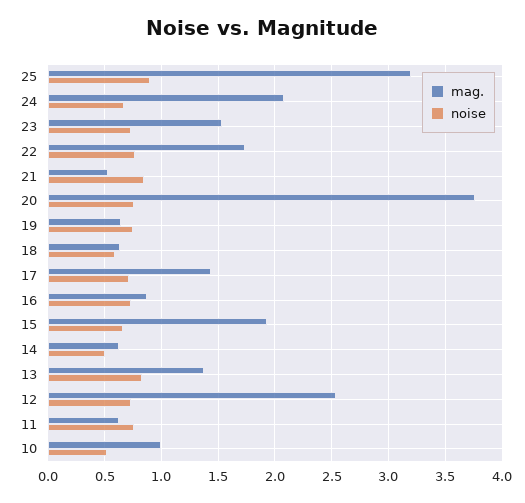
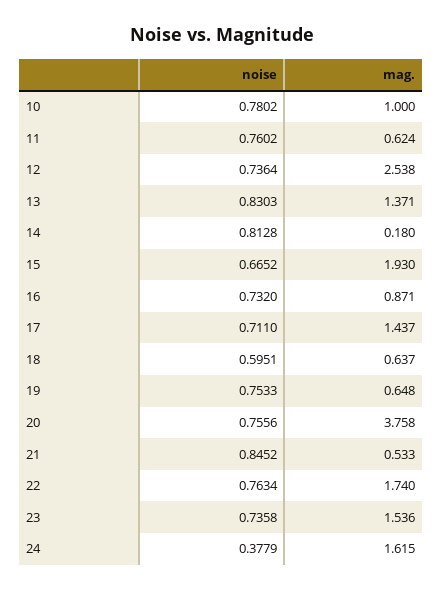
mag., 25: 3.2 -> none
noise, 25: 0.9 -> none
mag., 24: 2.1 -> 1.615
noise, 24: 0.7 -> 0.3779
mag., 14: 0.6 -> 0.18
noise, 14: 0.5 -> 0.8128
noise, 10: 0.5 -> 0.7802

